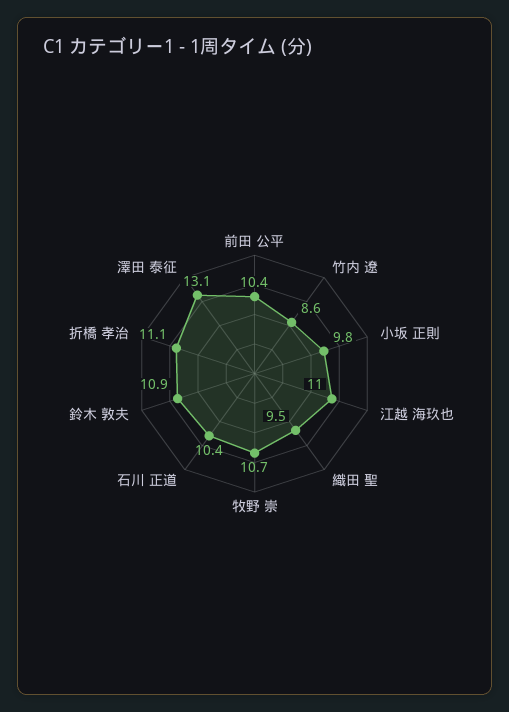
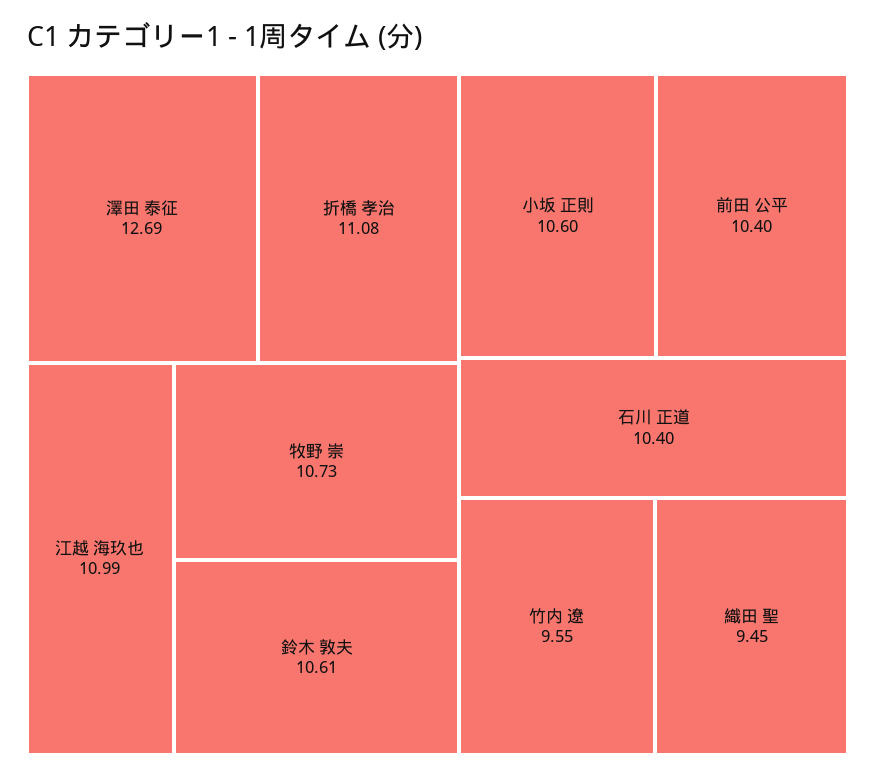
竹内 遼: 8.6 -> 9.55
小坂 正則: 9.8 -> 10.6
鈴木 敦夫: 10.9 -> 10.61
澤田 泰征: 13.1 -> 12.69

